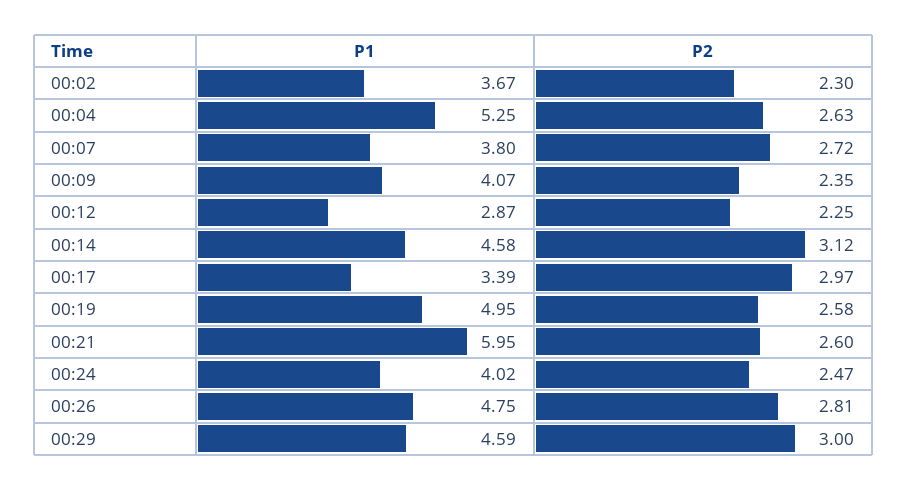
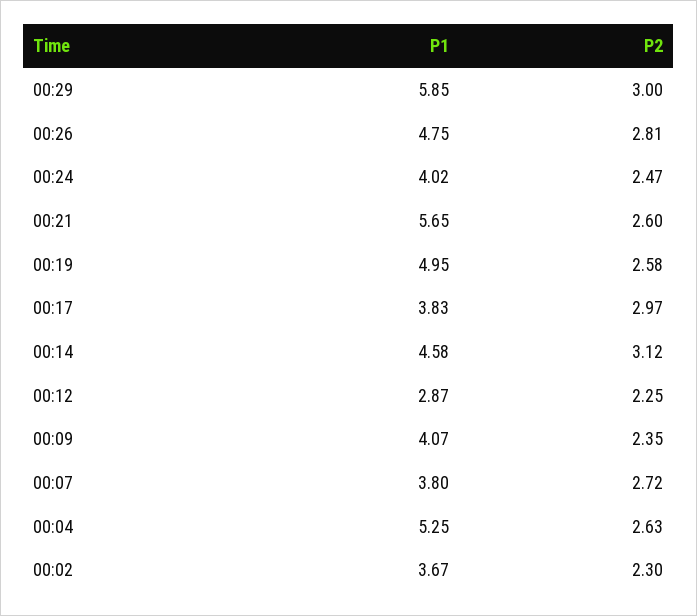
P1, 00:17: 3.39 -> 3.83
P1, 00:21: 5.95 -> 5.65
P1, 00:29: 4.59 -> 5.85

